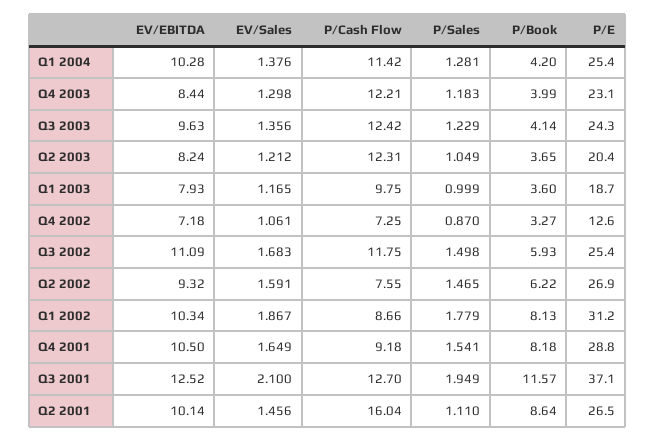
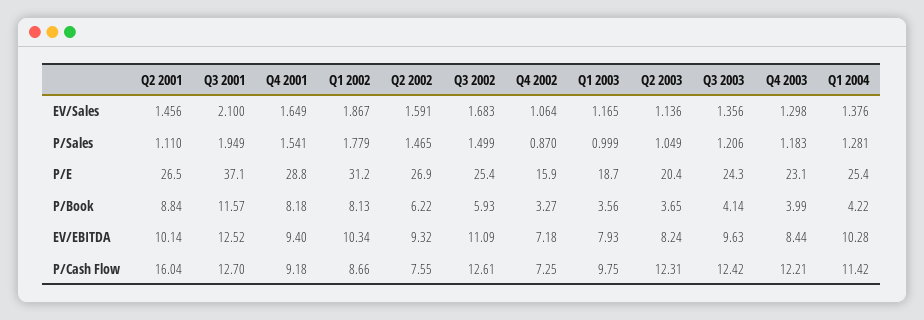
P/Book, Q1 2004: 4.2 -> 4.22
P/Sales, Q3 2003: 1.229 -> 1.206
EV/Sales, Q2 2003: 1.212 -> 1.136
P/Book, Q1 2003: 3.6 -> 3.56
EV/Sales, Q4 2002: 1.061 -> 1.064
P/E, Q4 2002: 12.6 -> 15.9
P/Cash Flow, Q3 2002: 11.75 -> 12.61
P/Sales, Q3 2002: 1.498 -> 1.499
EV/EBITDA, Q4 2001: 10.5 -> 9.4
P/Book, Q2 2001: 8.64 -> 8.84

